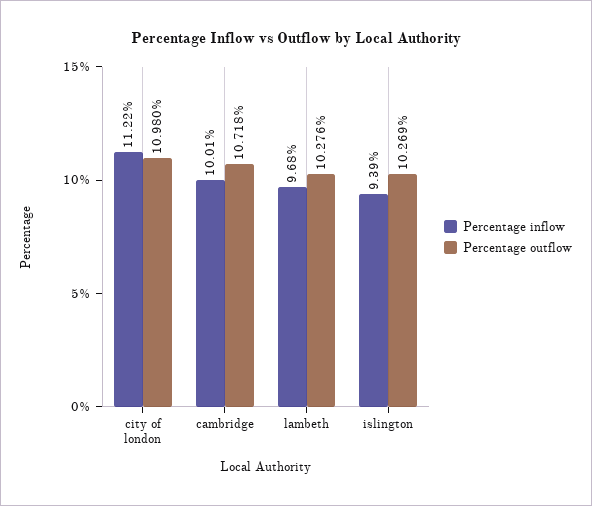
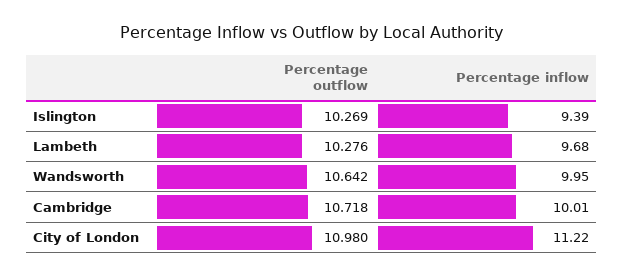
Percentage outflow, Wandsworth: none -> 10.642
Percentage inflow, Wandsworth: none -> 9.95

